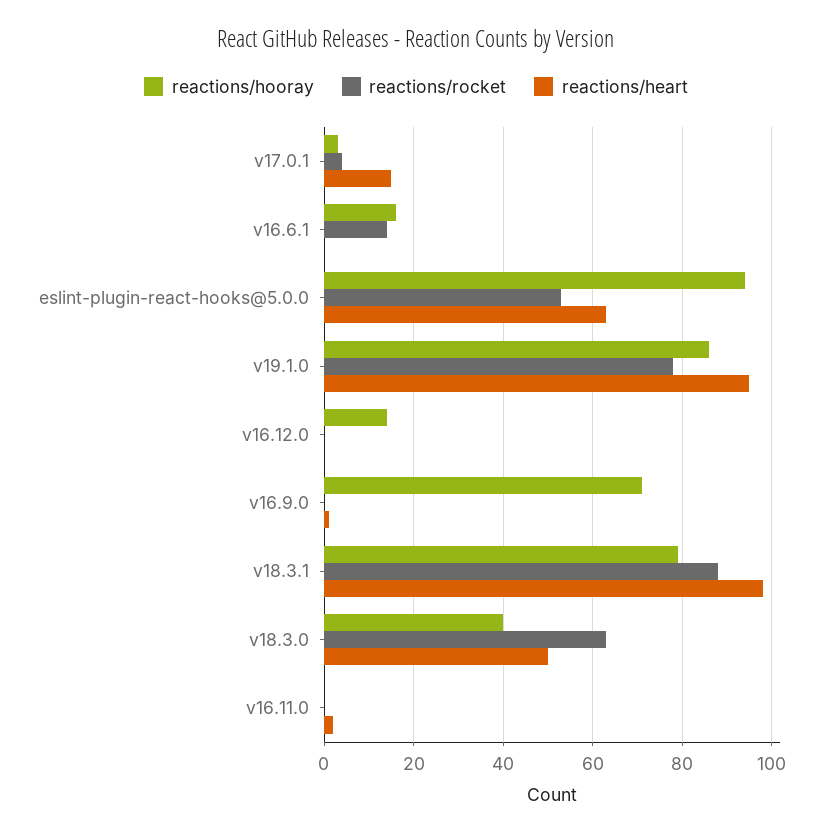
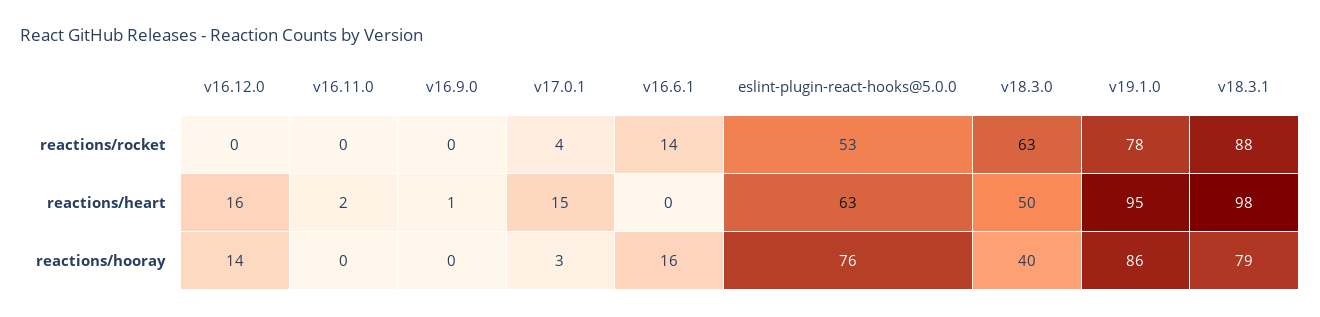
reactions/hooray, eslint-plugin-react-hooks@5.0.0: 95 -> 76
reactions/heart, v16.12.0: 0 -> 16
reactions/hooray, v16.9.0: 70 -> 0

